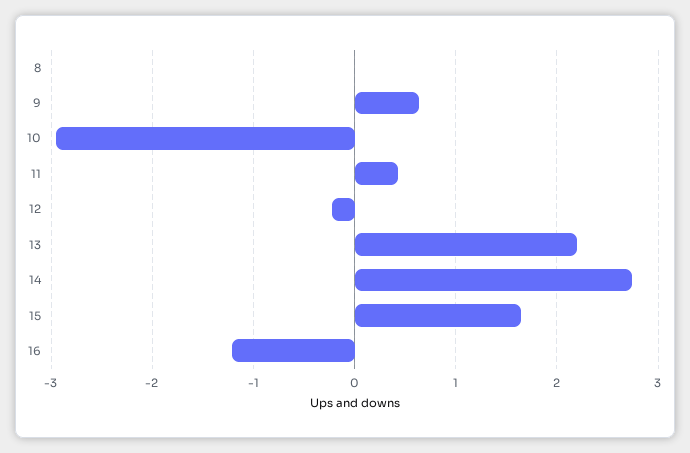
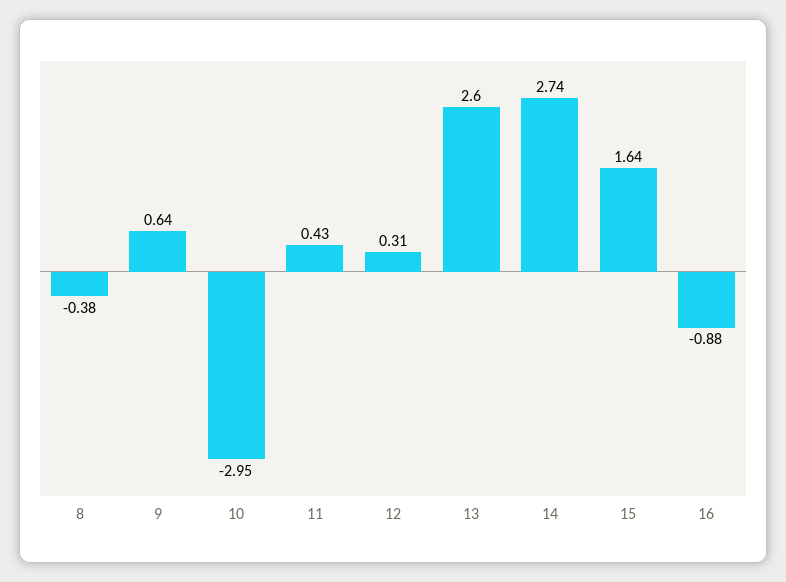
8: 0 -> -0.38
12: -0.2 -> 0.31
13: 2.2 -> 2.6
16: -1.2 -> -0.88

